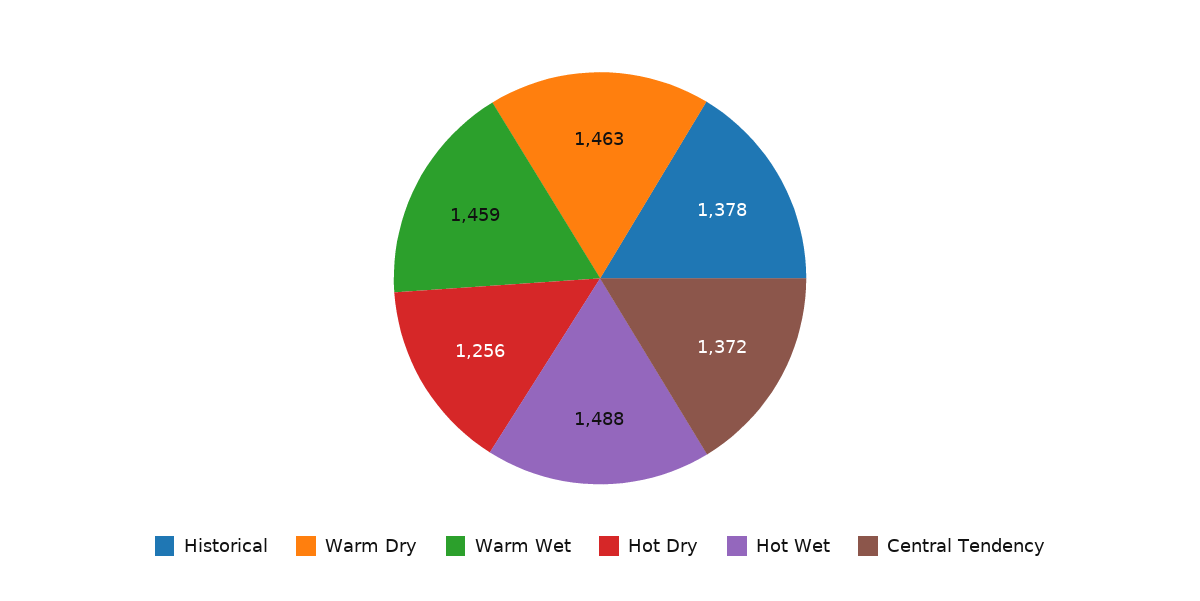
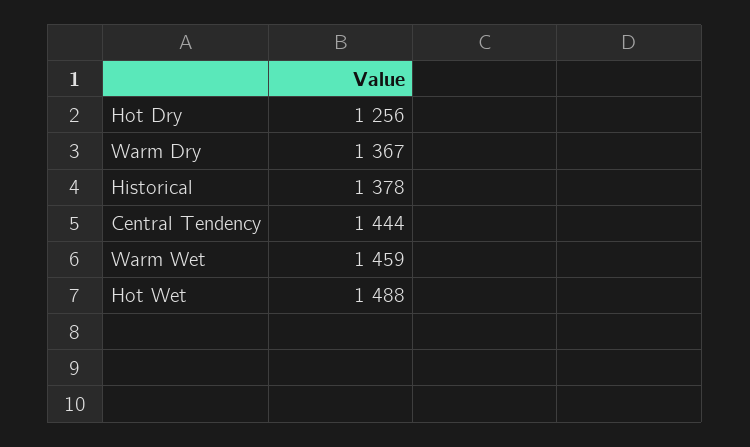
Warm Dry: 1463 -> 1367
Central Tendency: 1372 -> 1444

